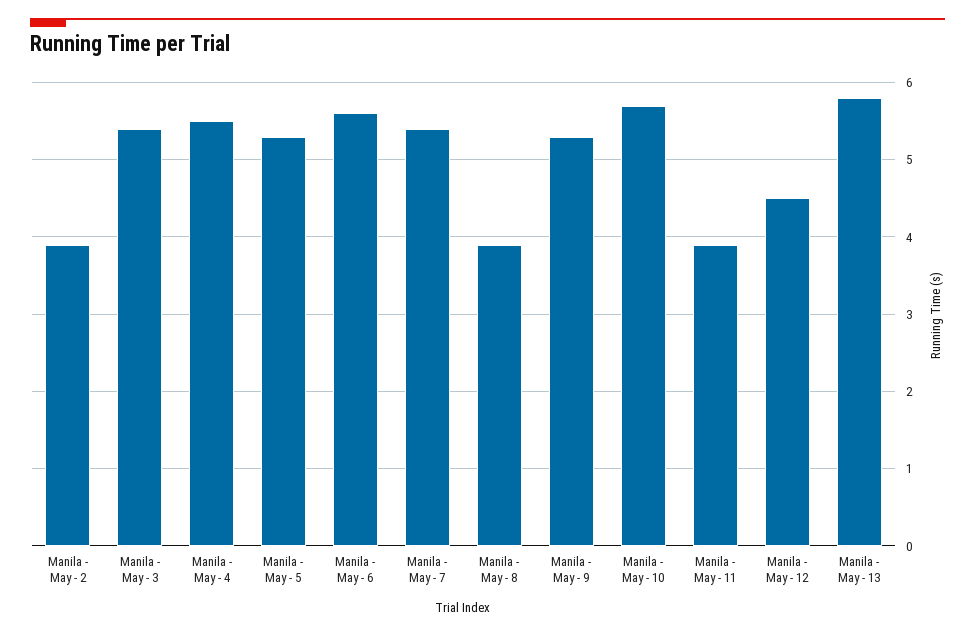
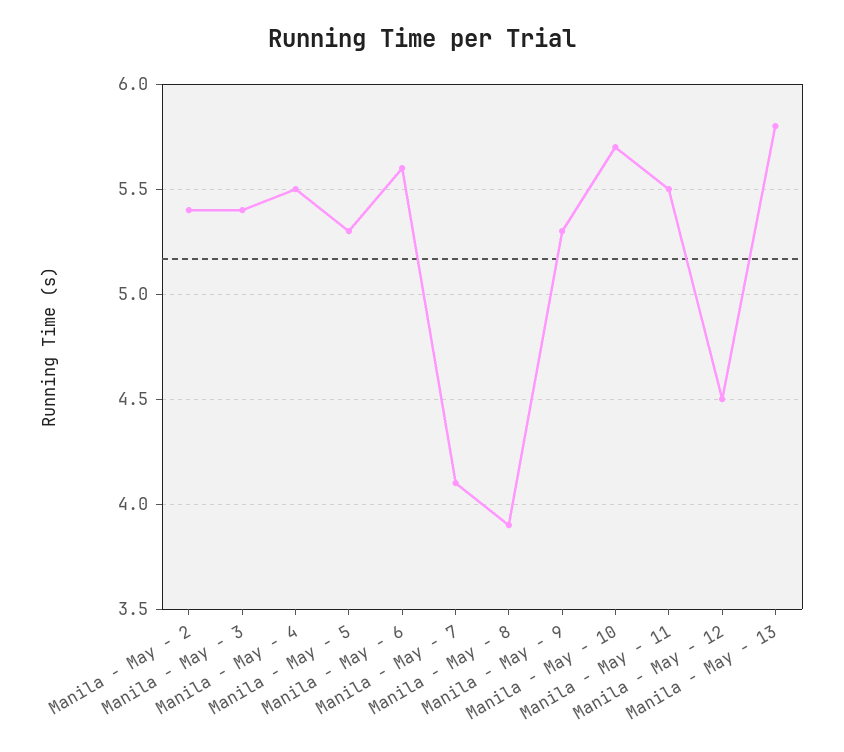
Manila - May - 2: 3.9 -> 5.4
Manila - May - 7: 5.4 -> 4.1
Manila - May - 11: 3.9 -> 5.5

